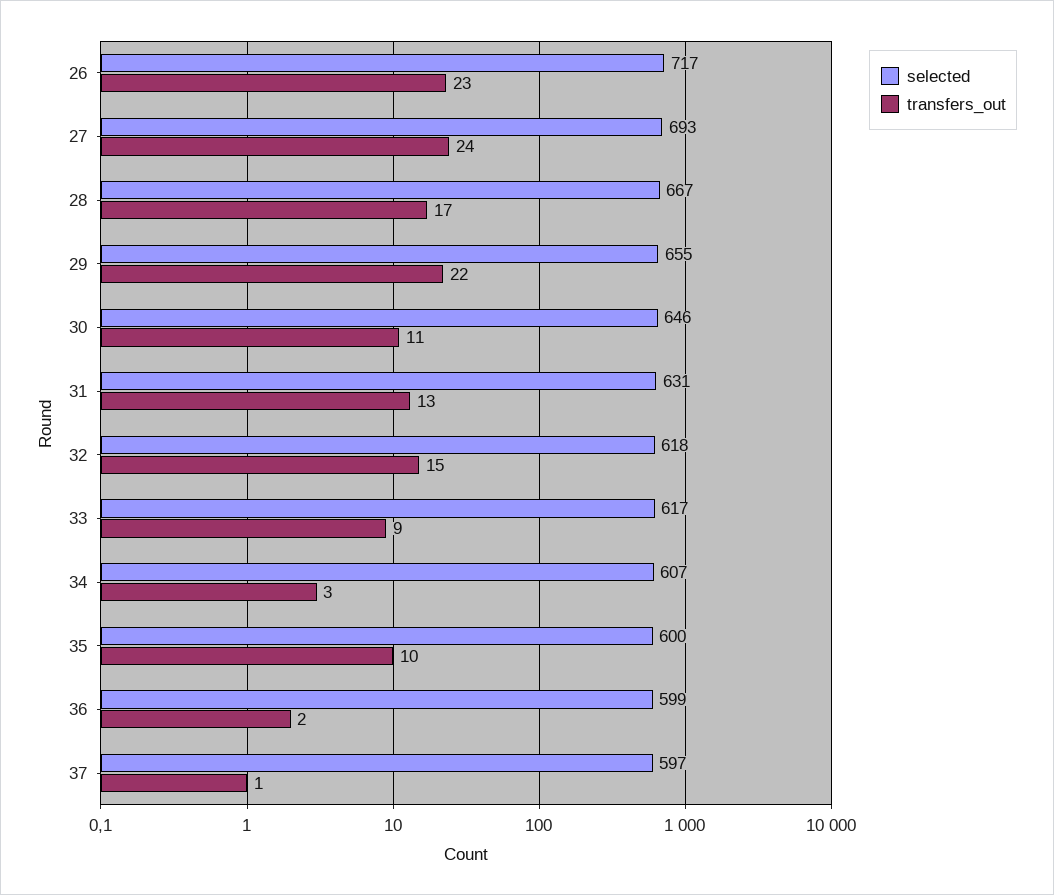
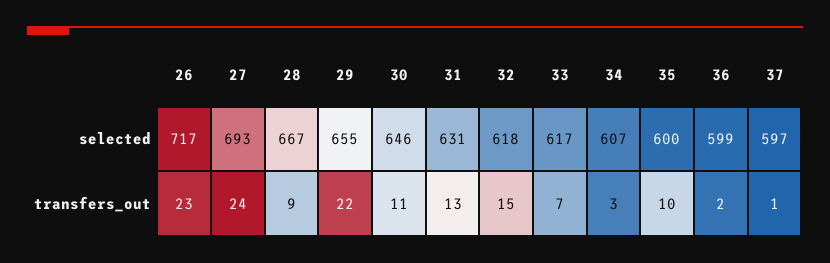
transfers_out, 28: 17 -> 9
transfers_out, 33: 9 -> 7

